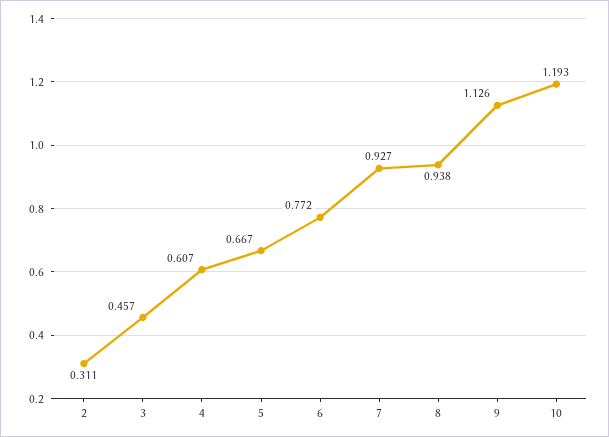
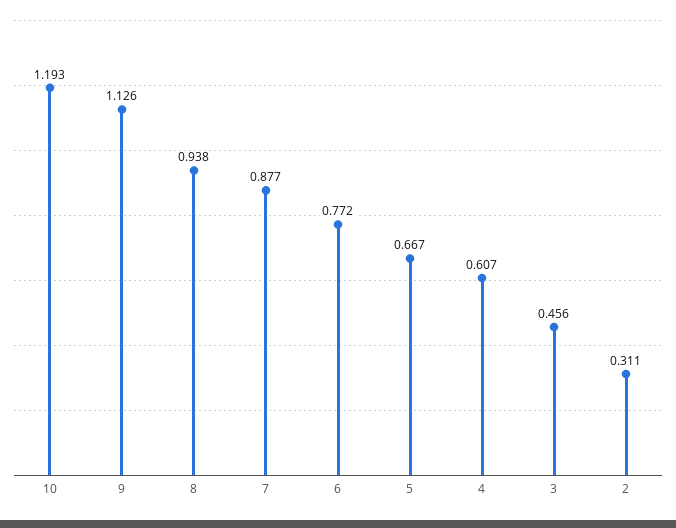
3: 0.457 -> 0.456
7: 0.927 -> 0.877

